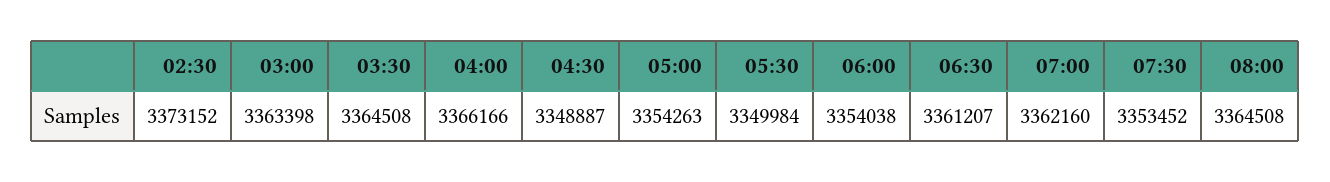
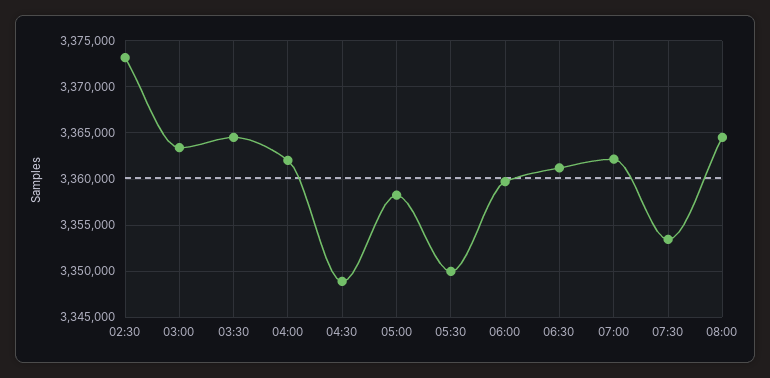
04:00: 3366166 -> 3362000
05:00: 3354263 -> 3358000
06:00: 3354038 -> 3360000

